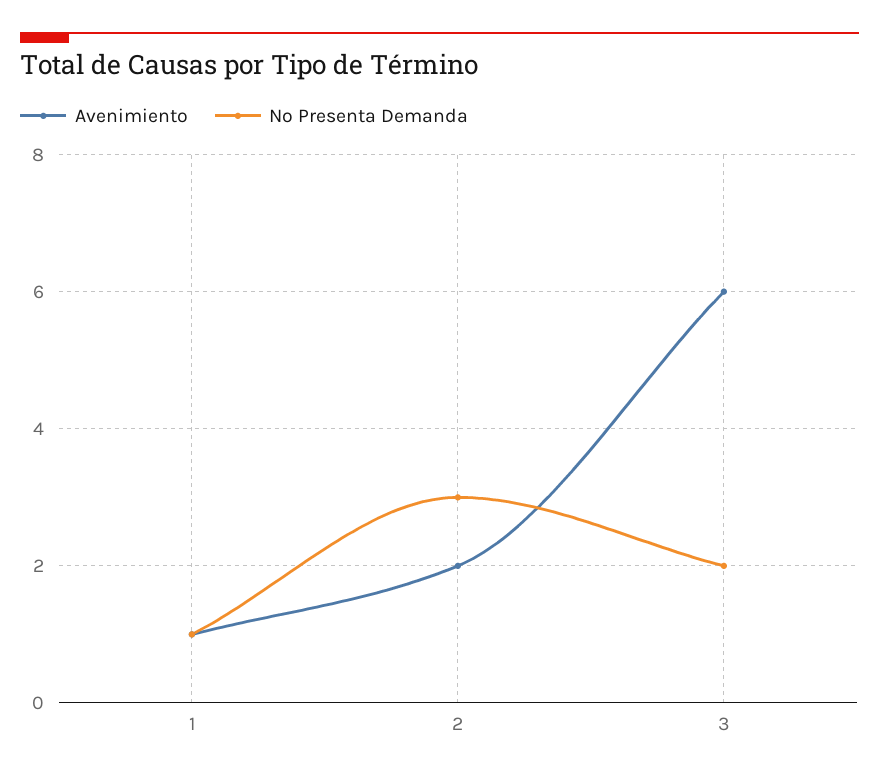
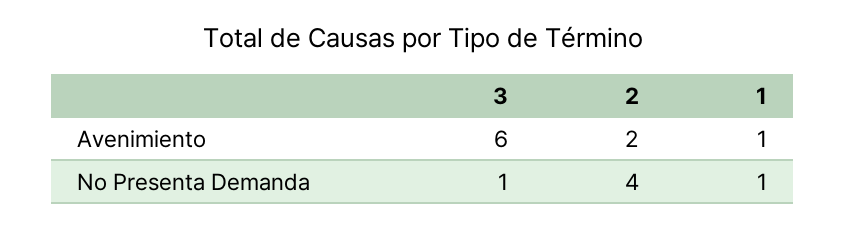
No Presenta Demanda, 2: 3 -> 4
No Presenta Demanda, 3: 2 -> 1

